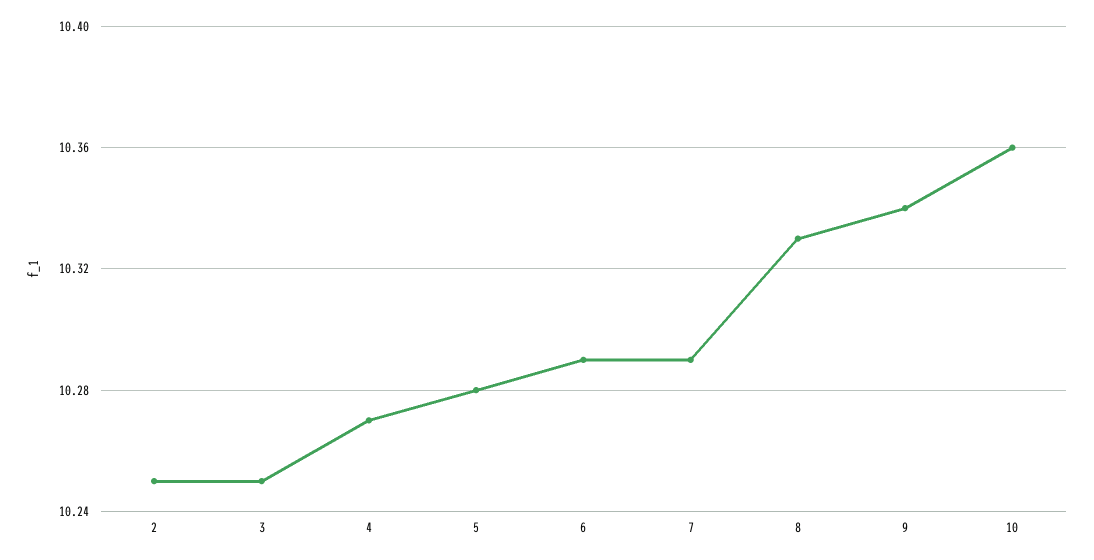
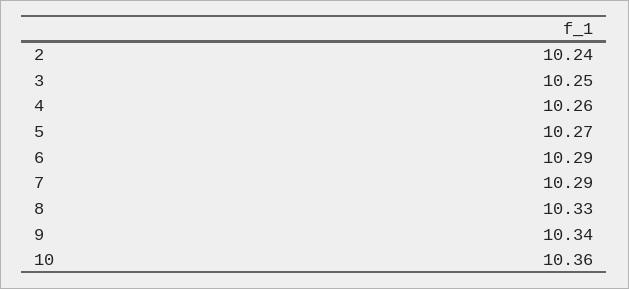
2: 10.25 -> 10.24
4: 10.27 -> 10.26
5: 10.28 -> 10.27

